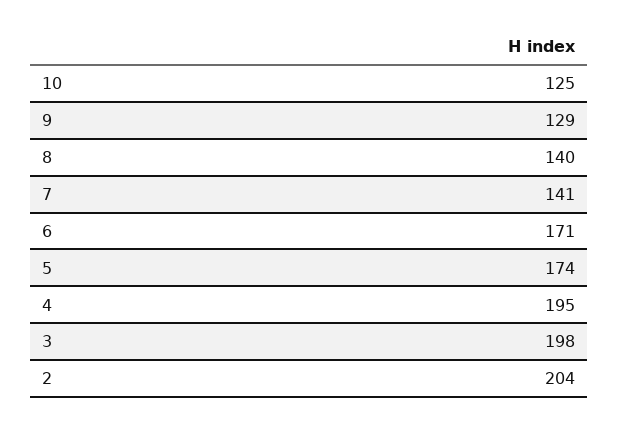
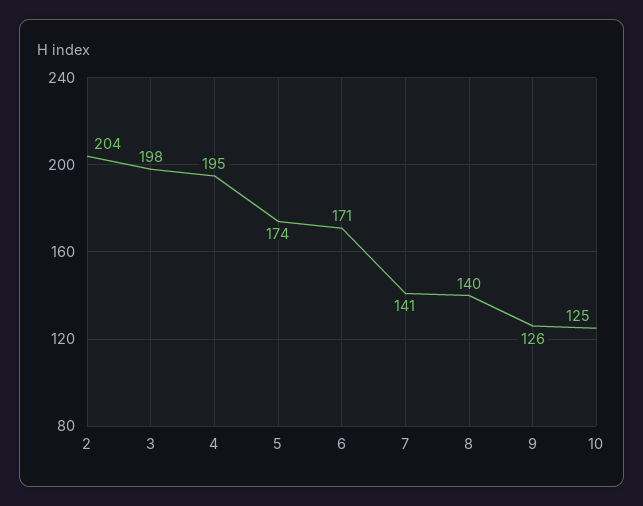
9: 129 -> 126

